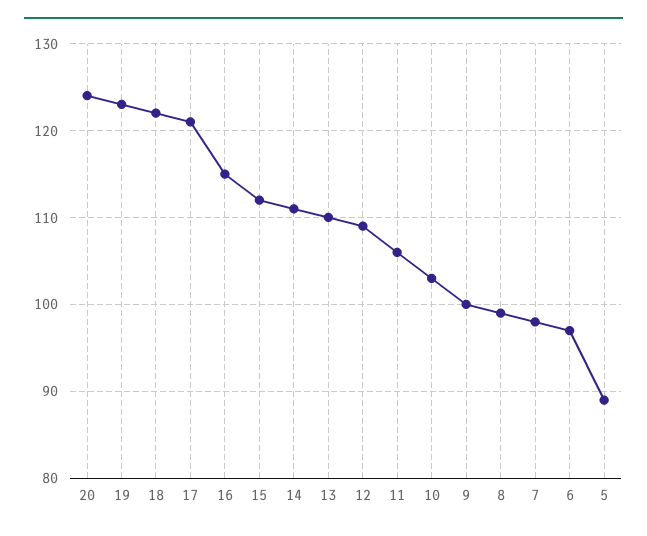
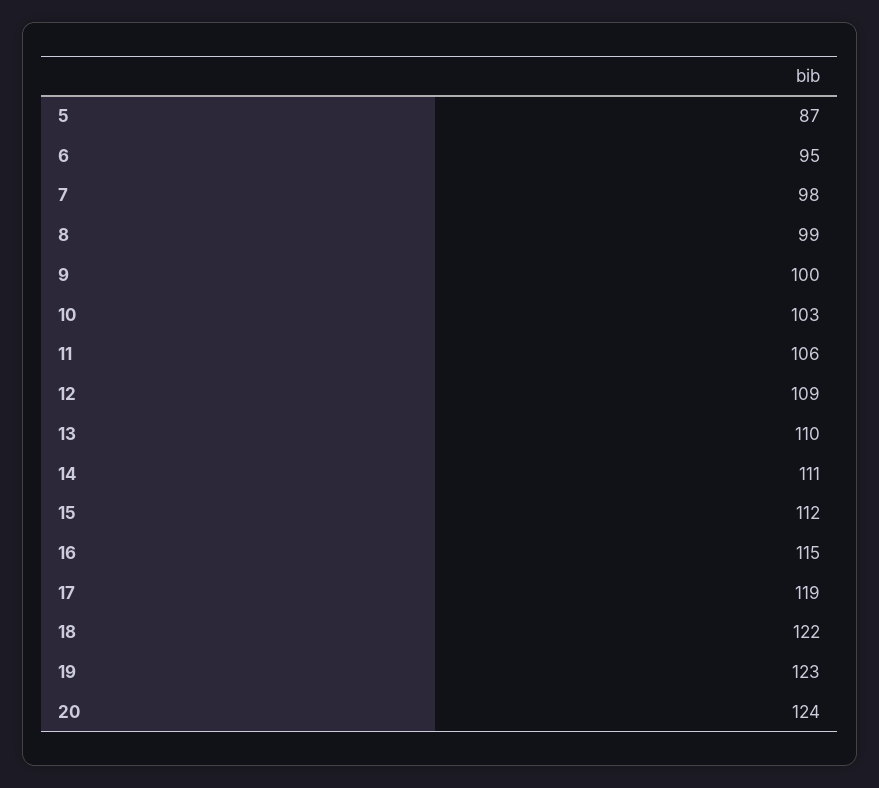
17: 121 -> 119
6: 97 -> 95
5: 89 -> 87

